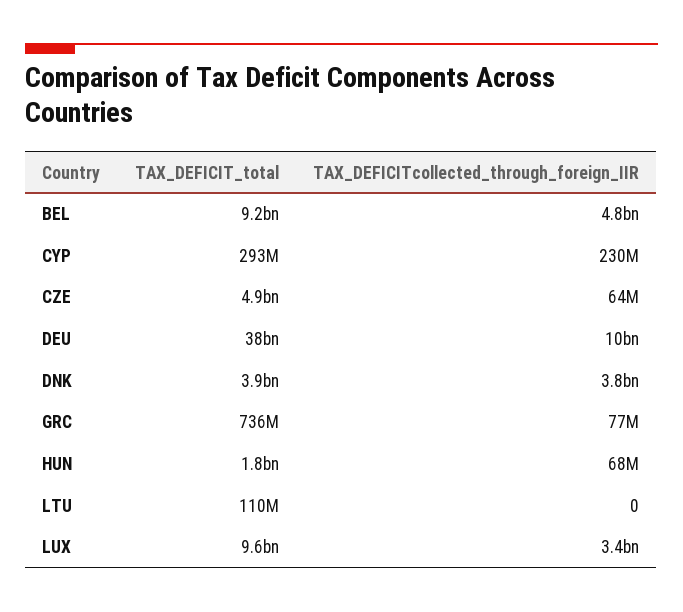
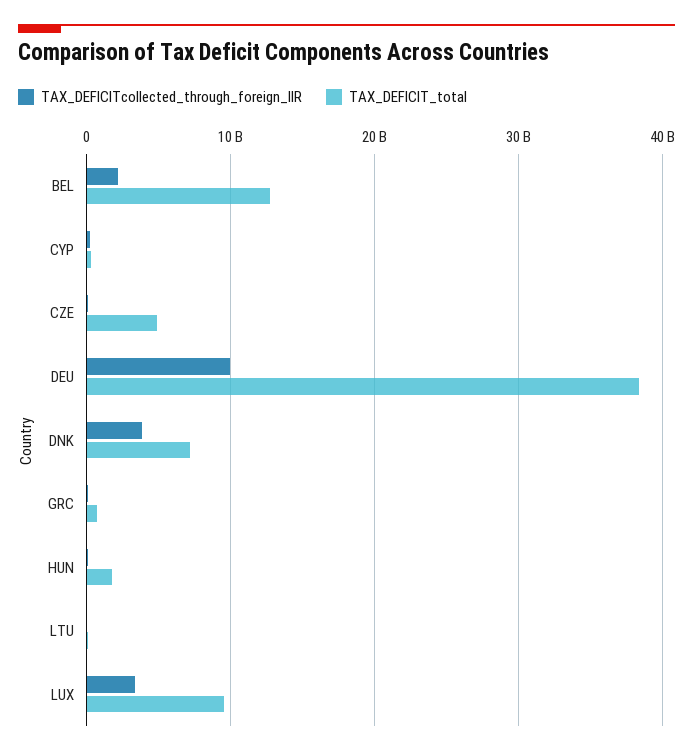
TAX_DEFICIT_total, BEL: 9200000000 -> 13000000000
TAX_DEFICITcollected_through_foreign_IIR, BEL: 4800000000 -> 2000000000
TAX_DEFICIT_total, DNK: 3900000000 -> 7000000000

